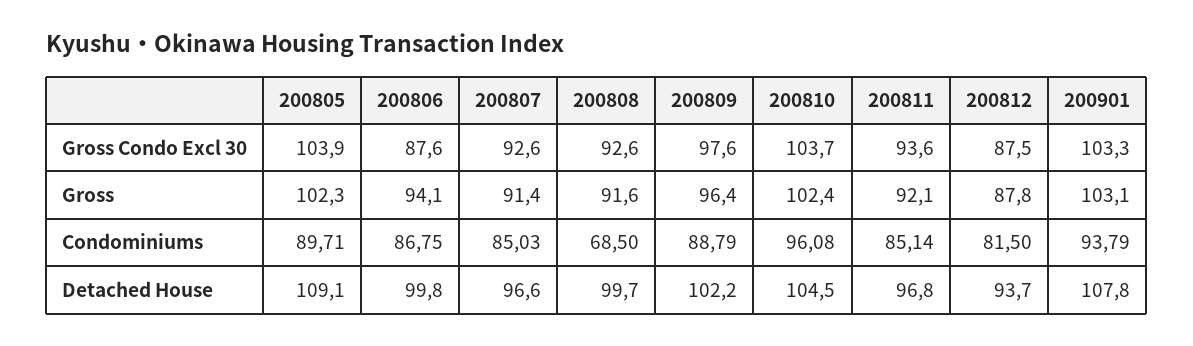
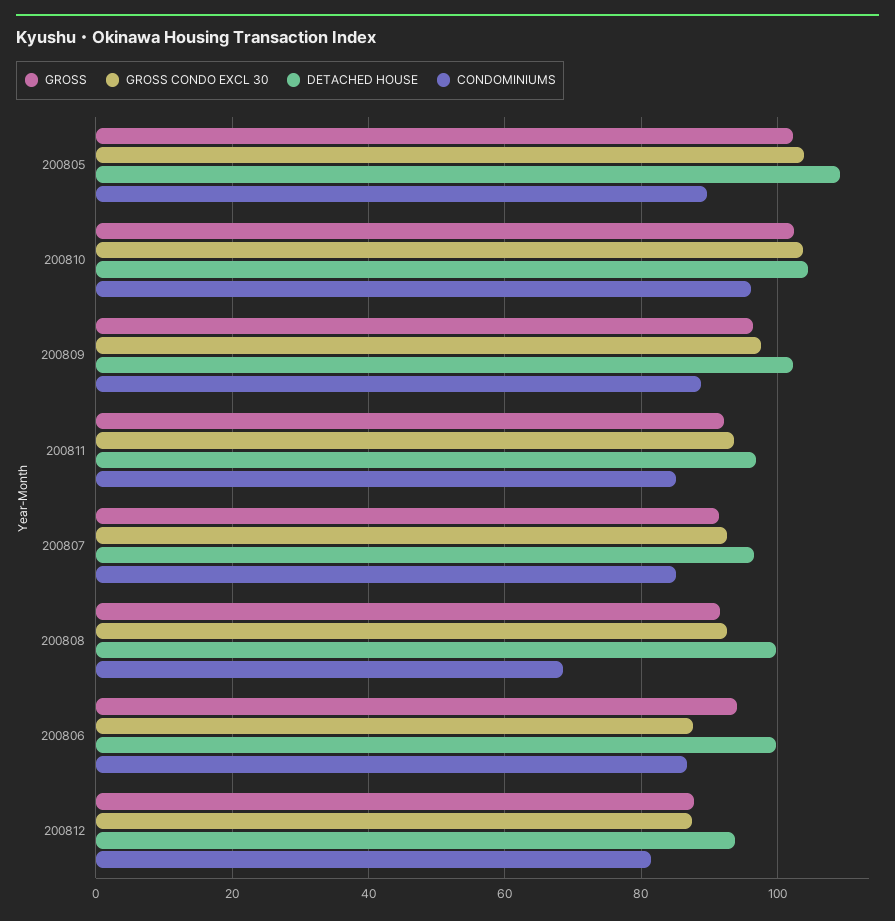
Gross Condo Excl 30, 200901: 103.3 -> none
Gross, 200901: 103.1 -> none
Condominiums, 200901: 93.79 -> none
Detached House, 200901: 107.8 -> none

